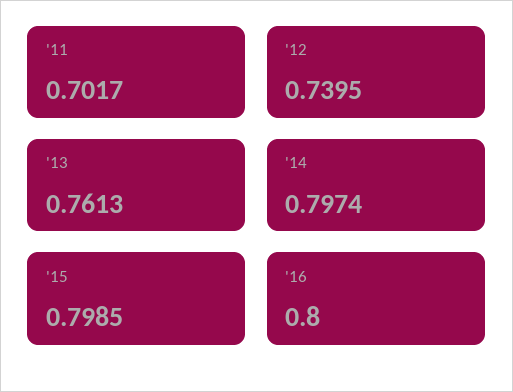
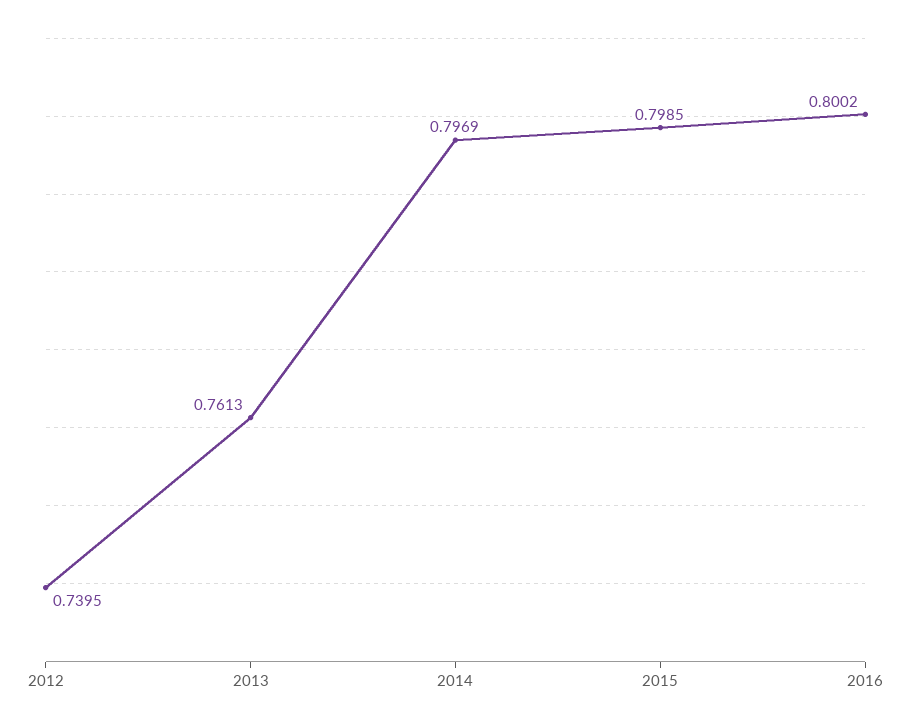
'11: 0.7017 -> none
'14: 0.7974 -> 0.7969
'16: 0.8 -> 0.8002

